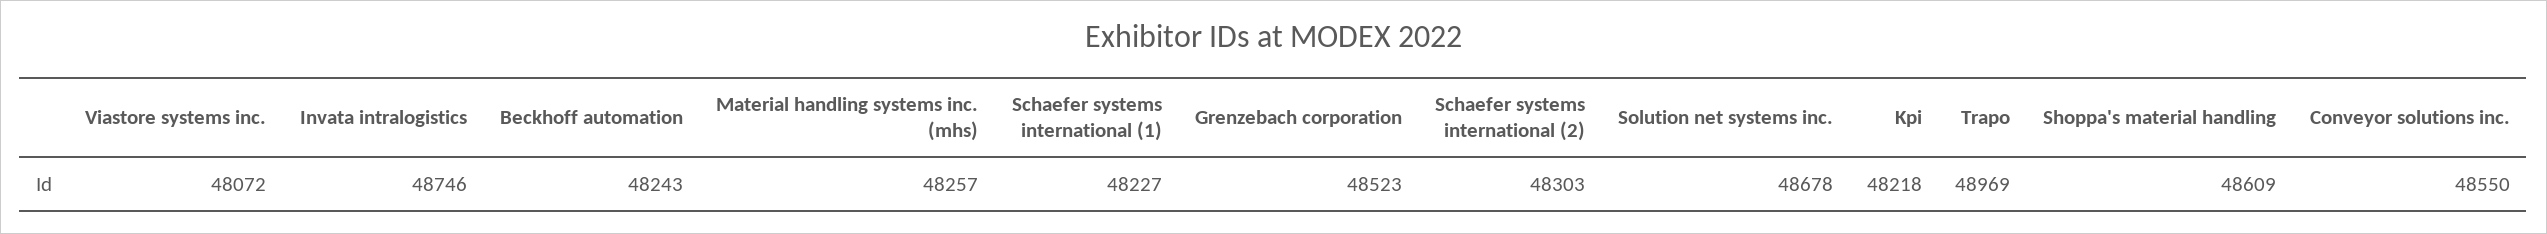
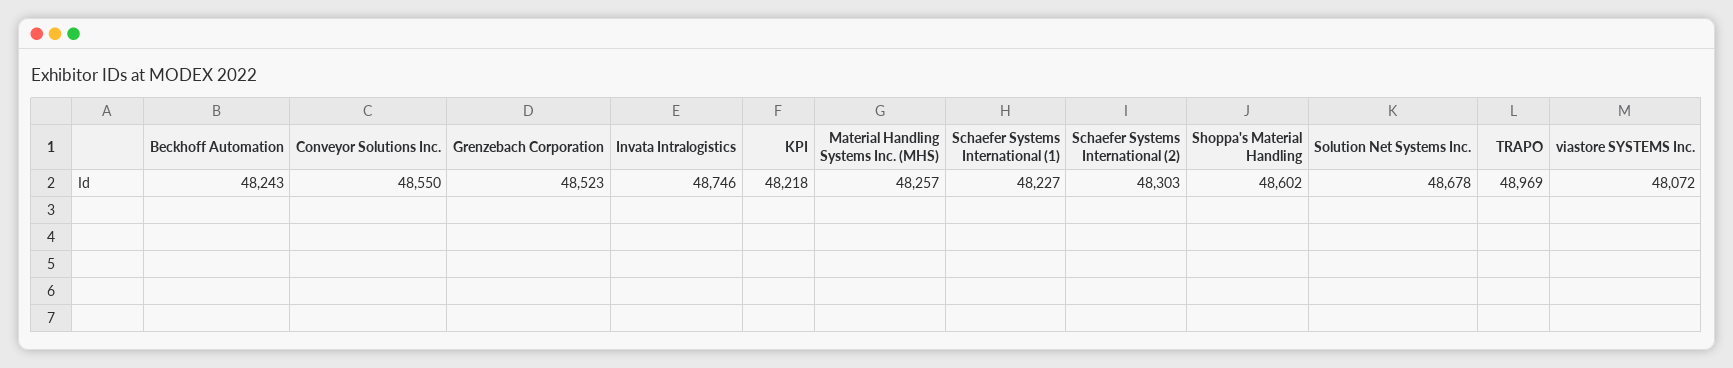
Shoppa's material handling: 48609 -> 48602

